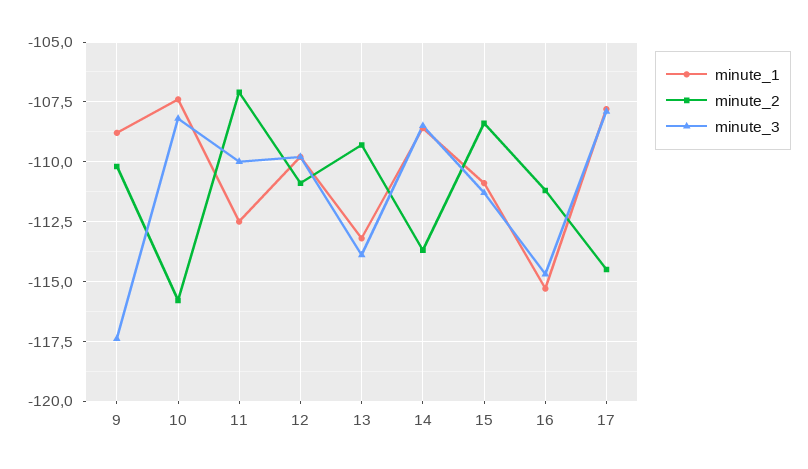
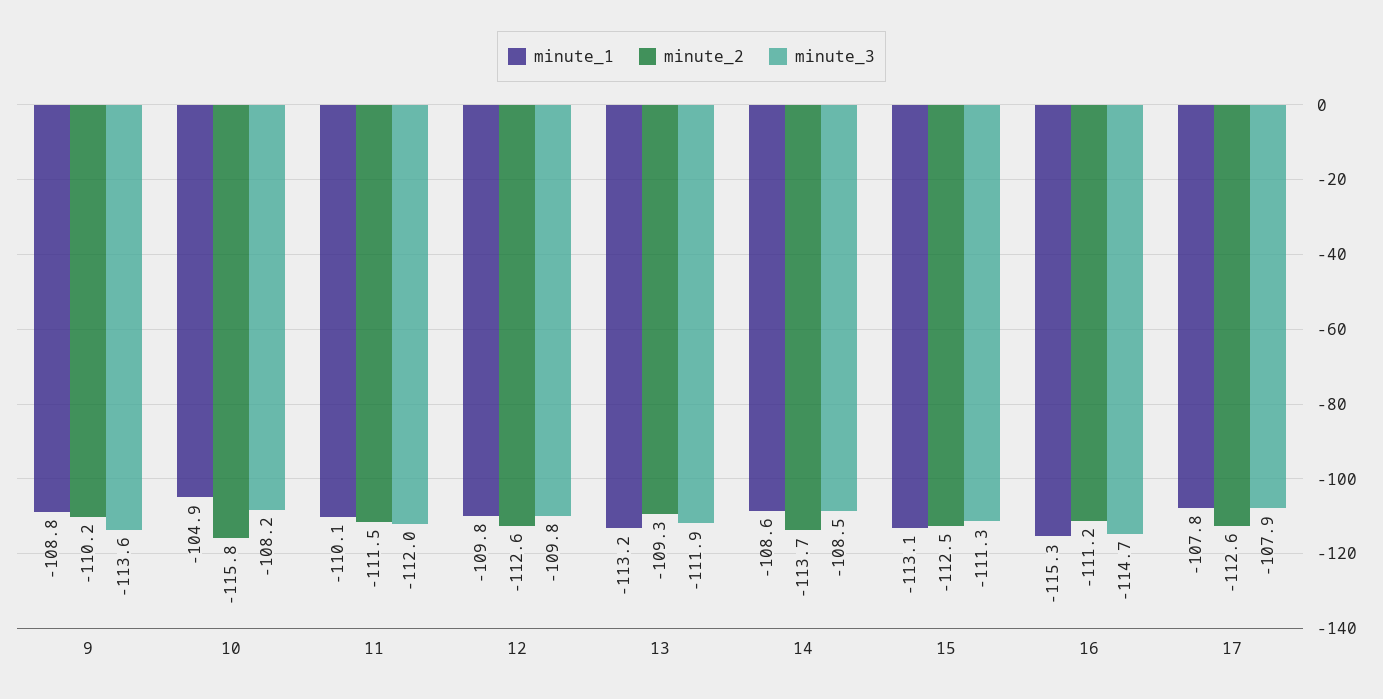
minute_3, 9: -117.5 -> -113.6
minute_1, 10: -107.5 -> -104.9
minute_1, 11: -112.5 -> -110.1
minute_2, 11: -107 -> -111.5
minute_3, 11: -110 -> -112
minute_2, 12: -111 -> -112.6
minute_3, 13: -114 -> -111.9
minute_1, 15: -111 -> -113.1
minute_2, 15: -108.5 -> -112.5
minute_2, 17: -114.5 -> -112.6

